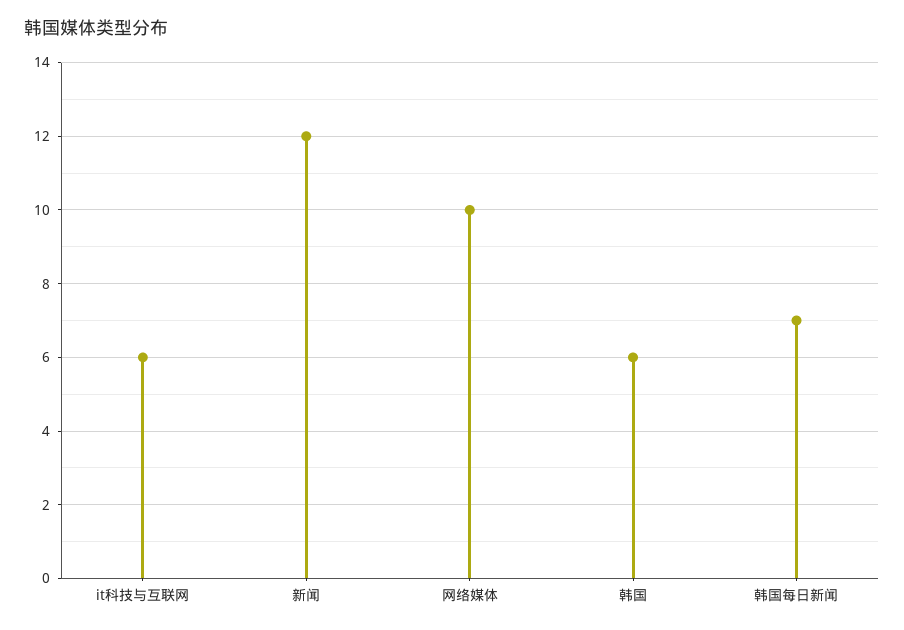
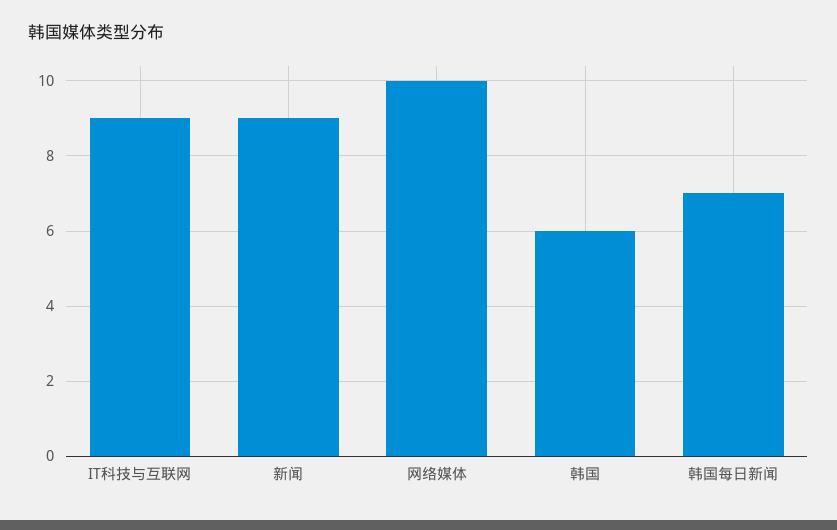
it科技与互联网: 6 -> 9
新闻: 12 -> 9

